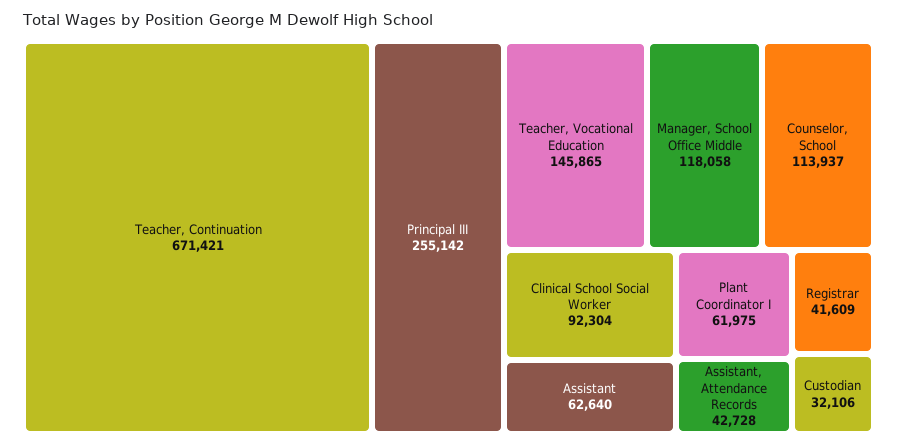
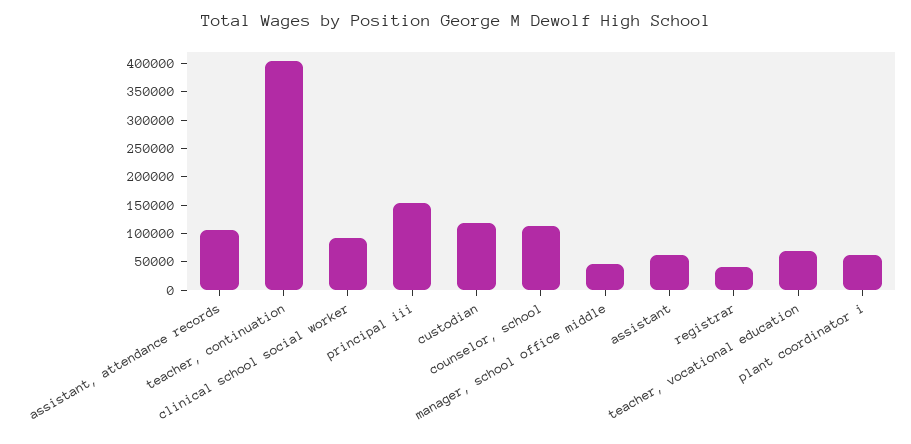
Teacher, Continuation: 671421 -> 400000
Principal III: 255142 -> 150000
Teacher, Vocational Education: 145865 -> 75000
Manager, School Office Middle: 118058 -> 50000
Assistant, Attendance Records: 42728 -> 100000
Custodian: 32106 -> 125000

